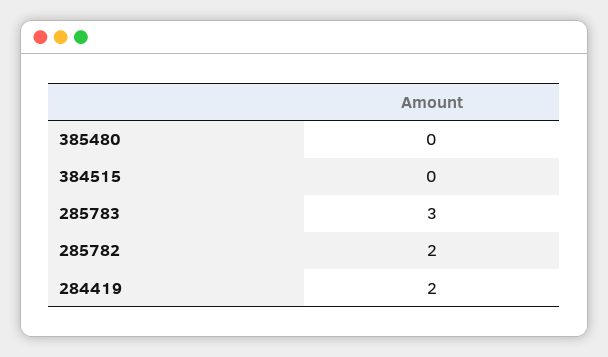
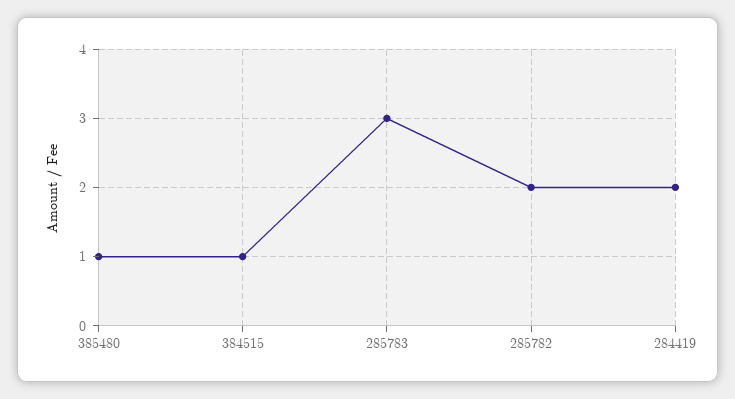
385480: 0 -> 1
384515: 0 -> 1

